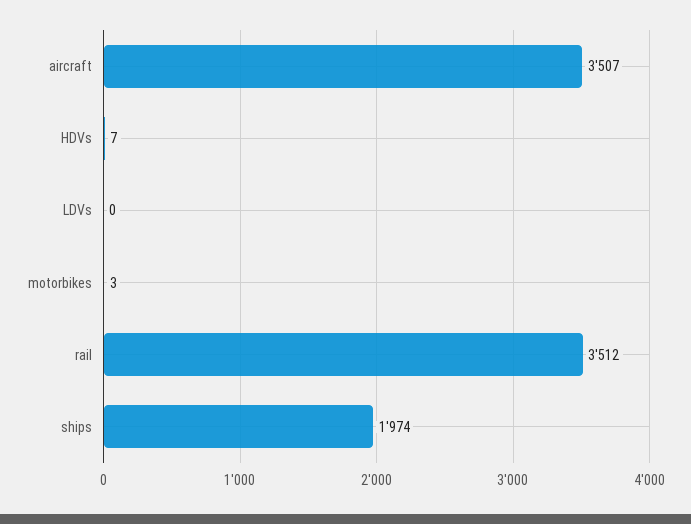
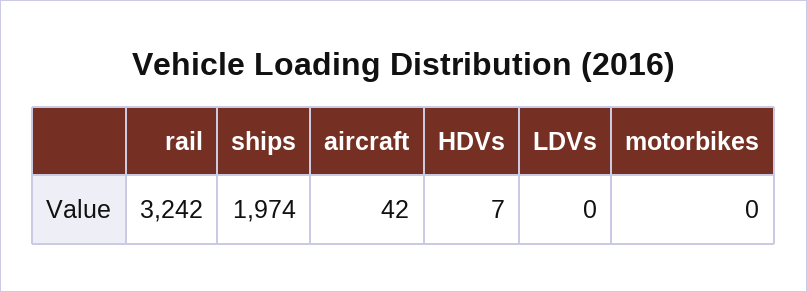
aircraft: 3507 -> 42
motorbikes: 3 -> 0
rail: 3512 -> 3242

